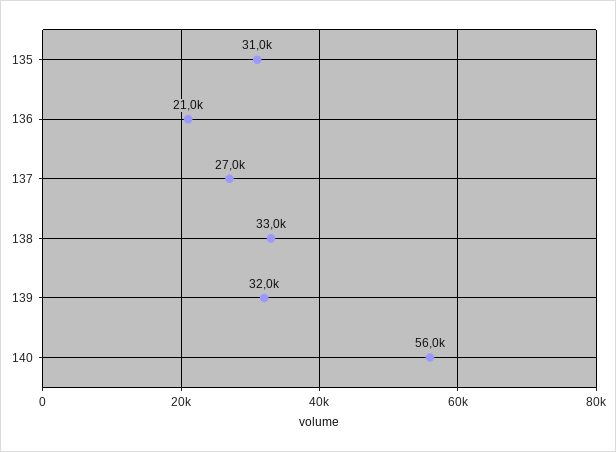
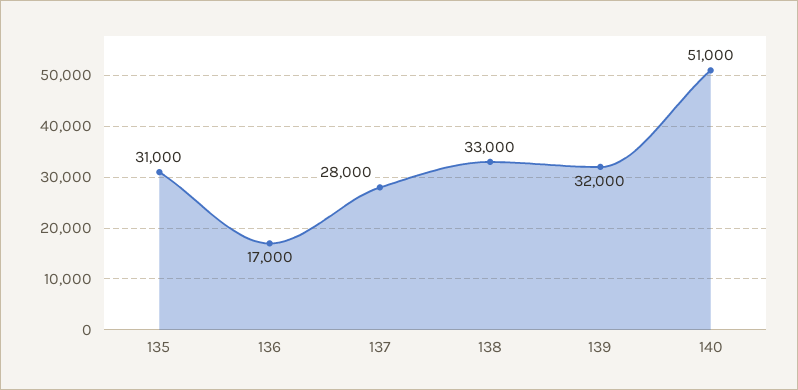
136: 21000 -> 17000
137: 27000 -> 28000
140: 56000 -> 51000

